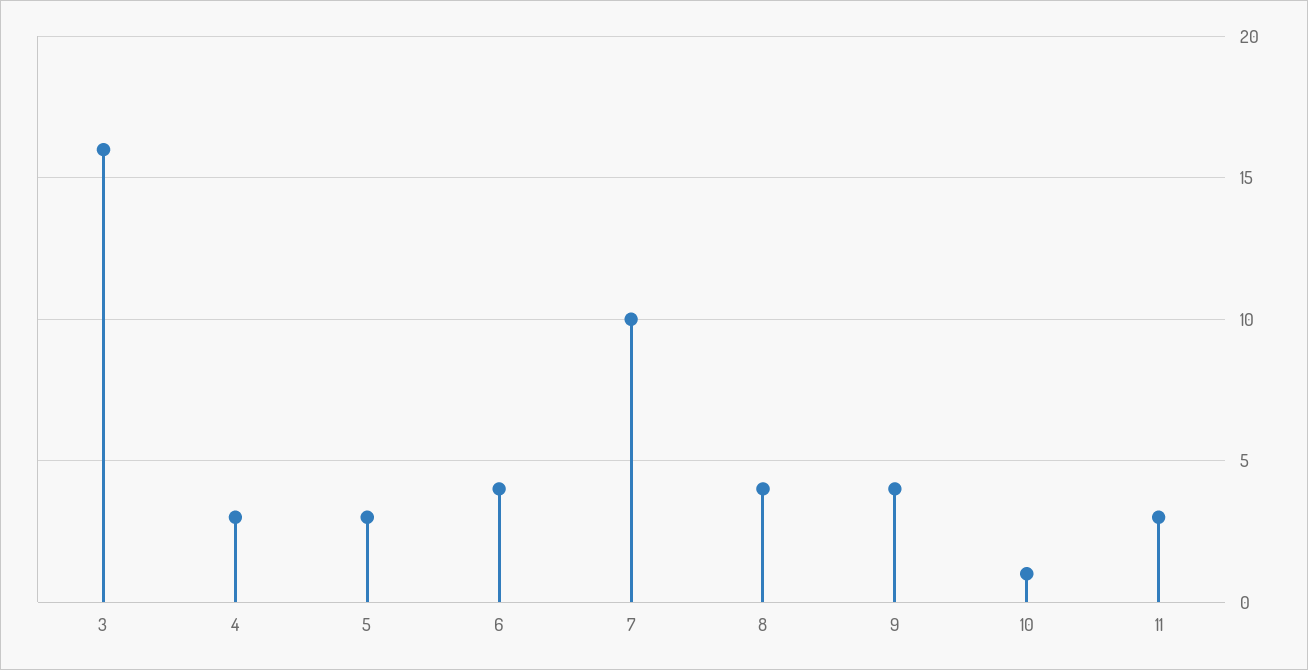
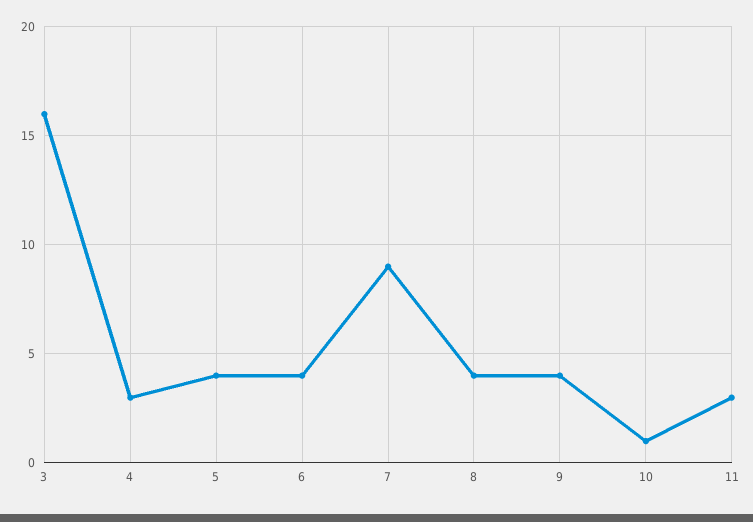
5: 3 -> 4
7: 10 -> 9

